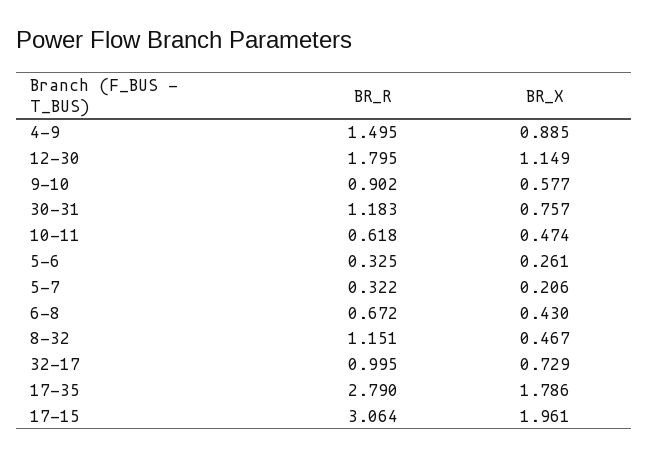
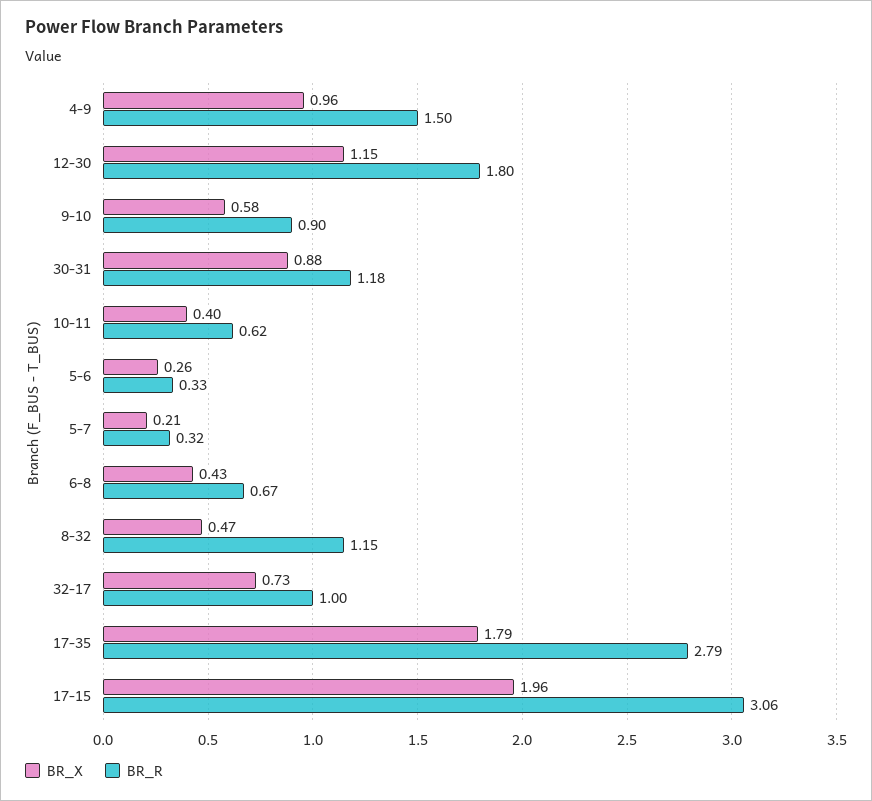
BR_X, 4-9: 0.885 -> 0.96
BR_X, 30-31: 0.757 -> 0.88
BR_X, 10-11: 0.474 -> 0.4

